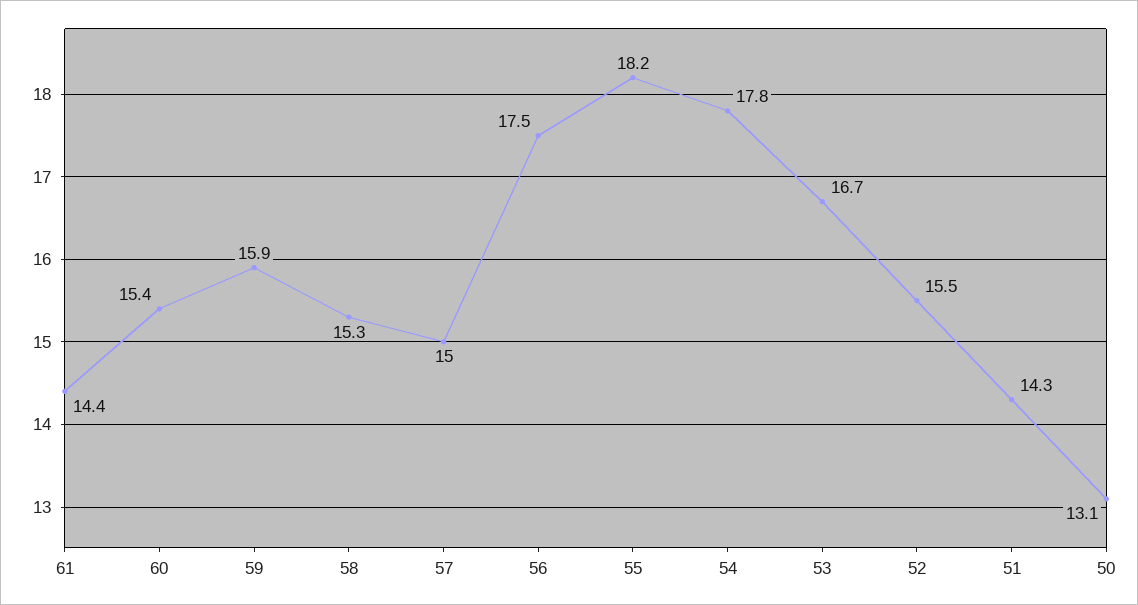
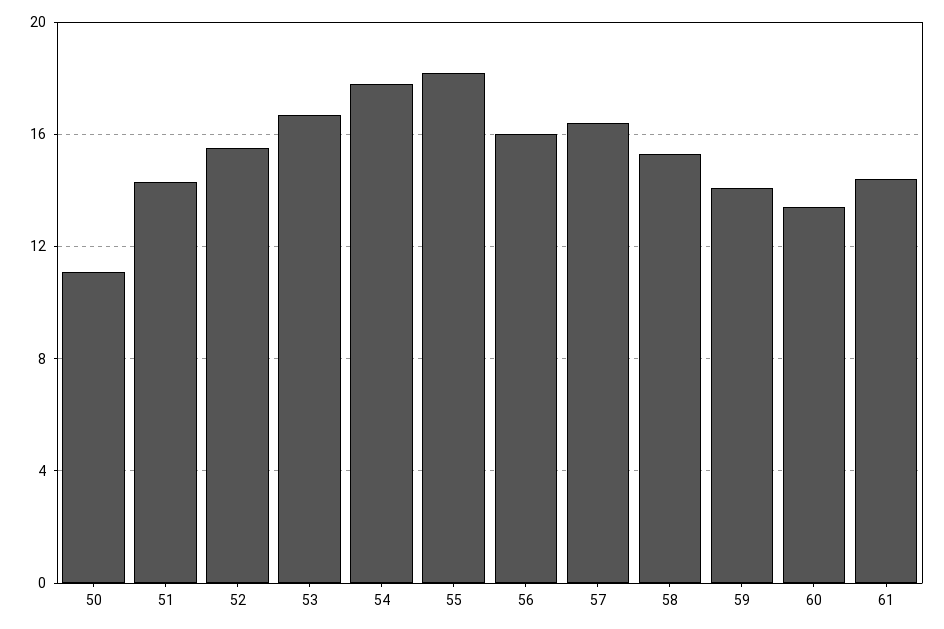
60: 15.4 -> 13.5
59: 15.9 -> 14
57: 15 -> 16.5
56: 17.5 -> 16
50: 13.1 -> 11

